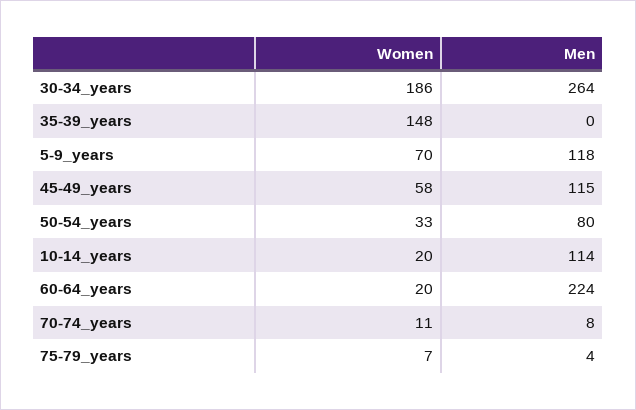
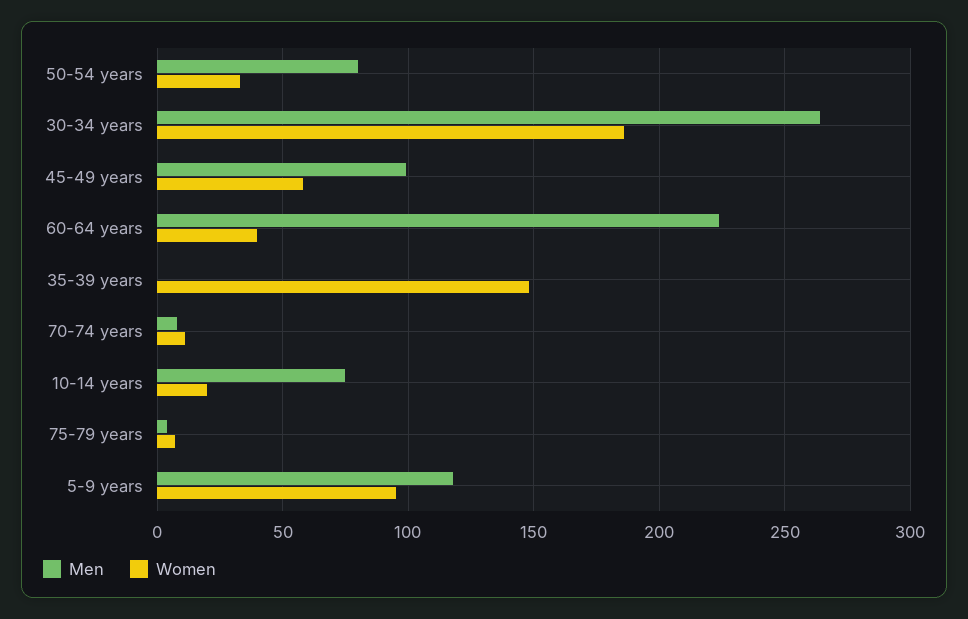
Women, 5-9_years: 70 -> 95
Men, 45-49_years: 115 -> 100
Men, 10-14_years: 114 -> 75
Women, 60-64_years: 20 -> 40

